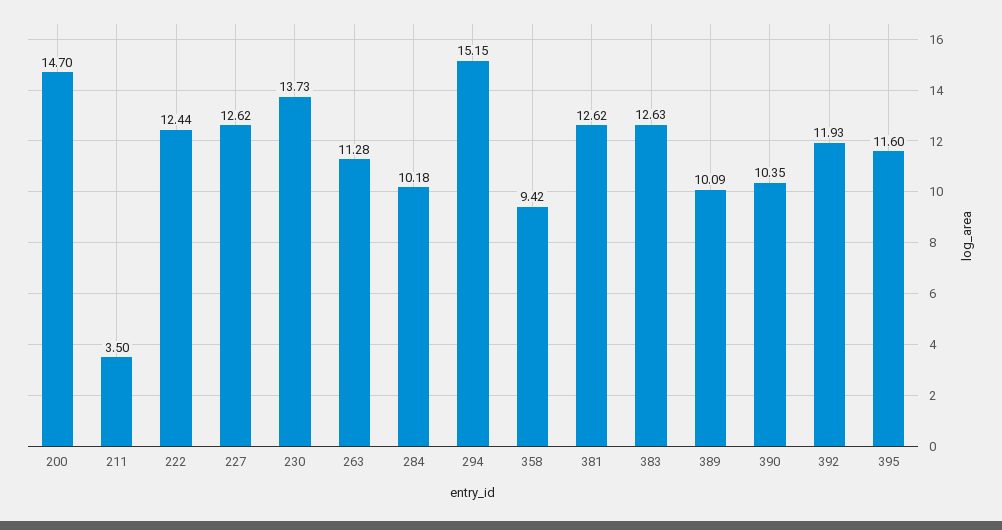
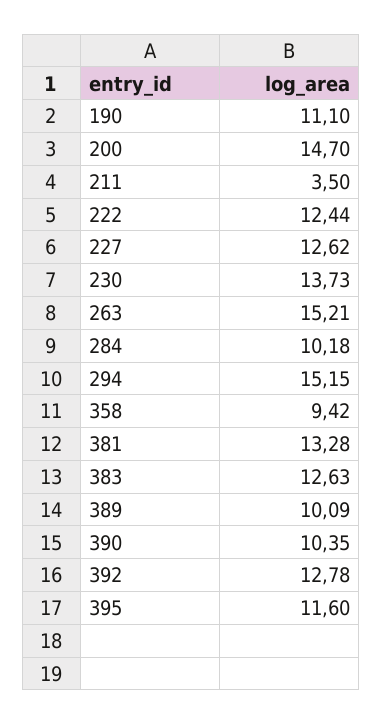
263: 11.28 -> 15.21
381: 12.62 -> 13.28
392: 11.93 -> 12.78
190: none -> 11.1

